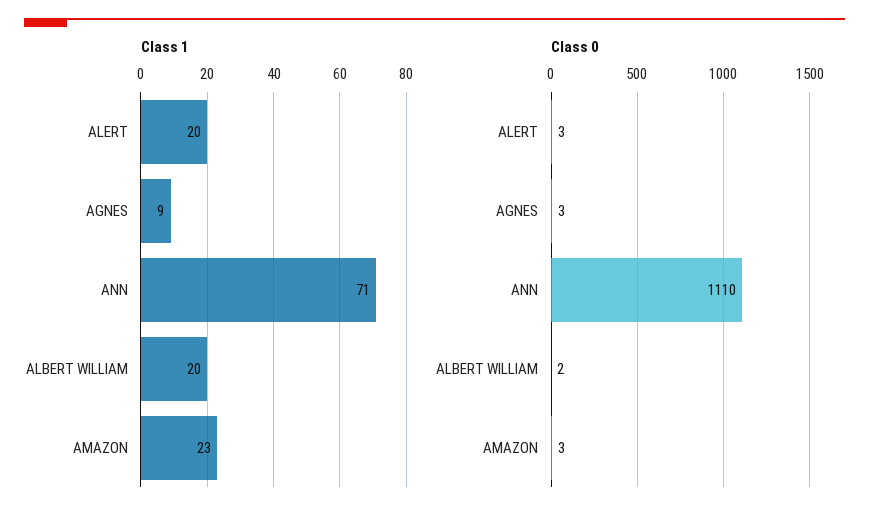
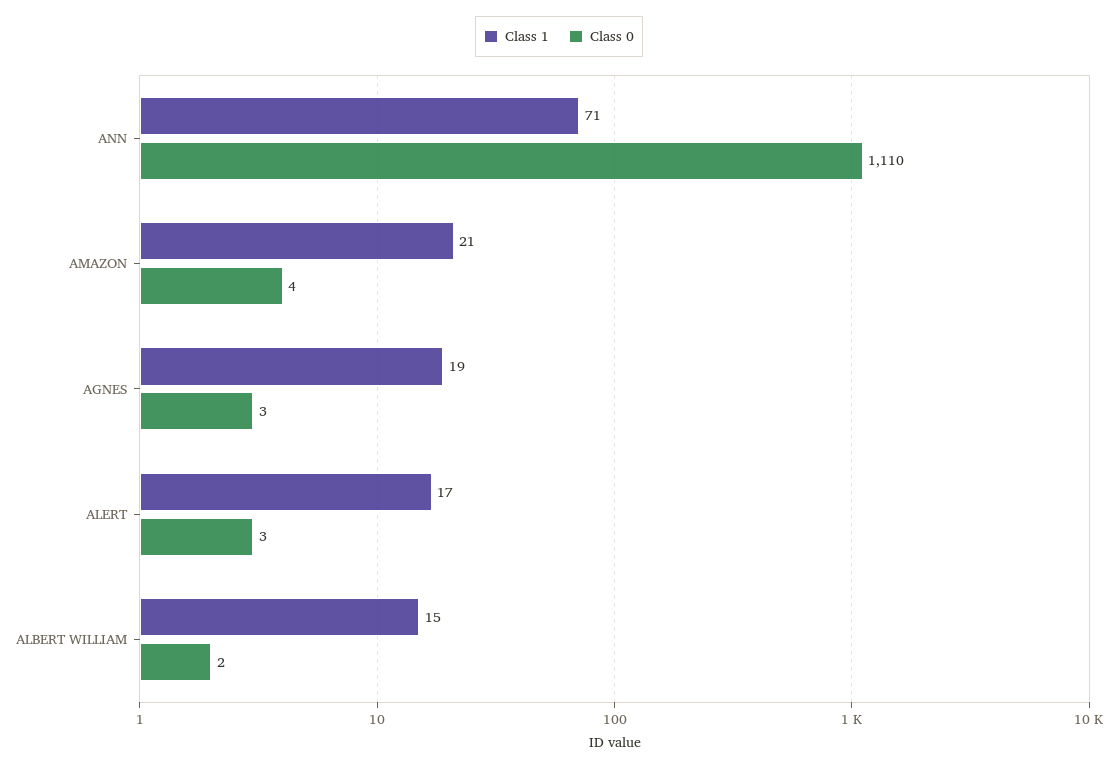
Class 1, ALERT: 20 -> 17
Class 1, AGNES: 9 -> 19
Class 1, ALBERT WILLIAM: 20 -> 15
Class 1, AMAZON: 23 -> 21
Class 0, AMAZON: 3 -> 4

